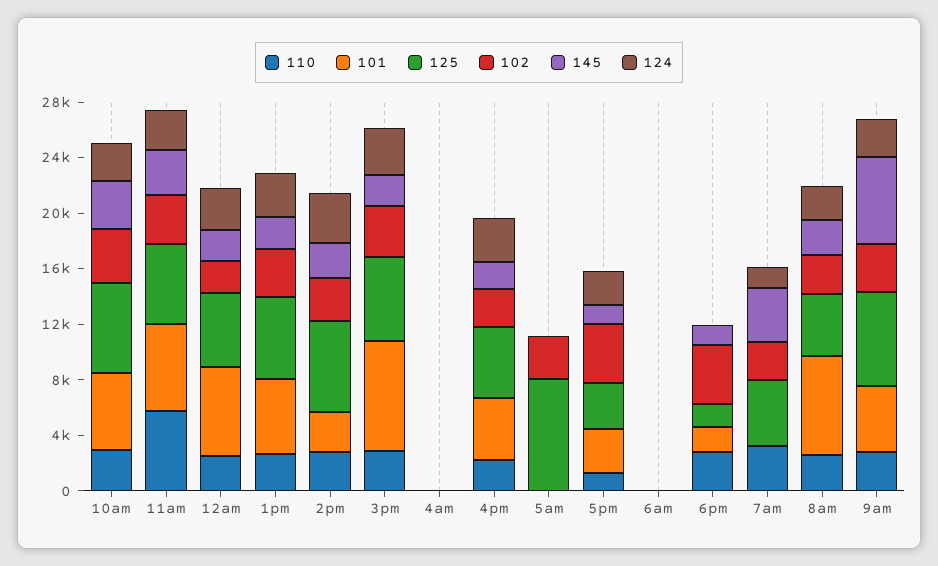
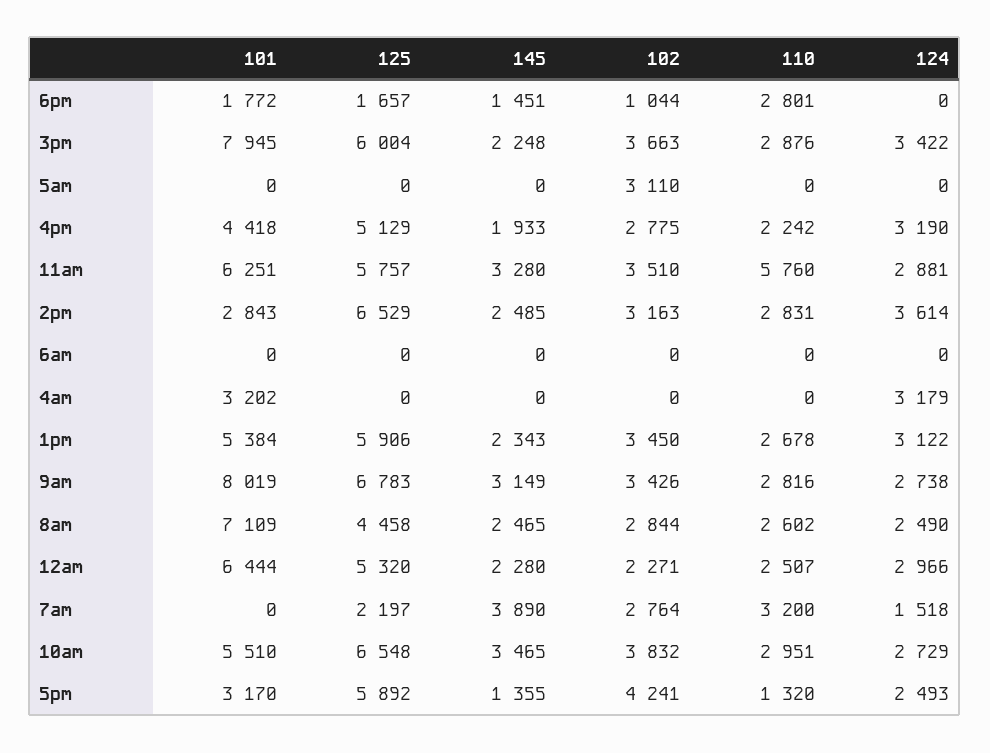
101, 4am: 0 -> 3202
124, 4am: 0 -> 3179
125, 5am: 8000 -> 0
125, 5pm: 3000 -> 5892
102, 6pm: 4000 -> 1044
125, 7am: 5000 -> 2197
101, 9am: 5000 -> 8019
145, 9am: 6000 -> 3149

